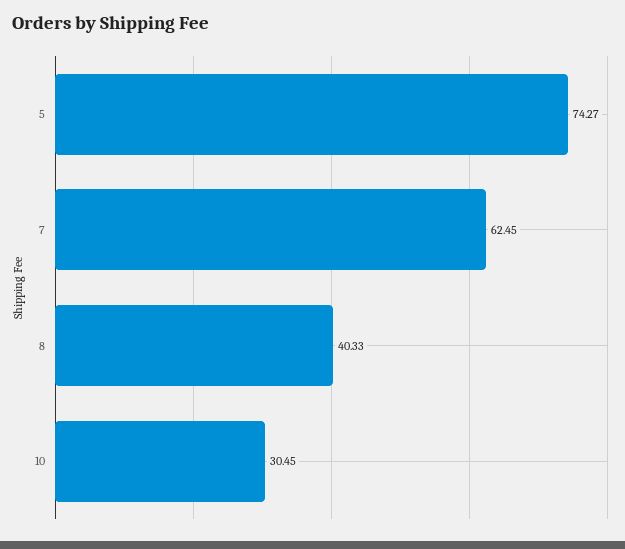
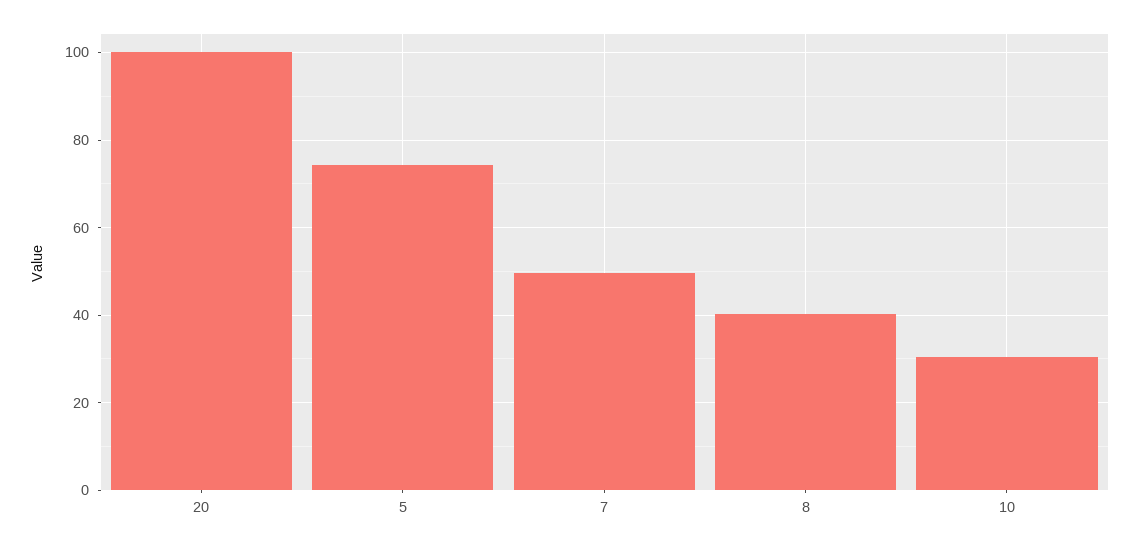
7: 62.45 -> 50
20: none -> 100

